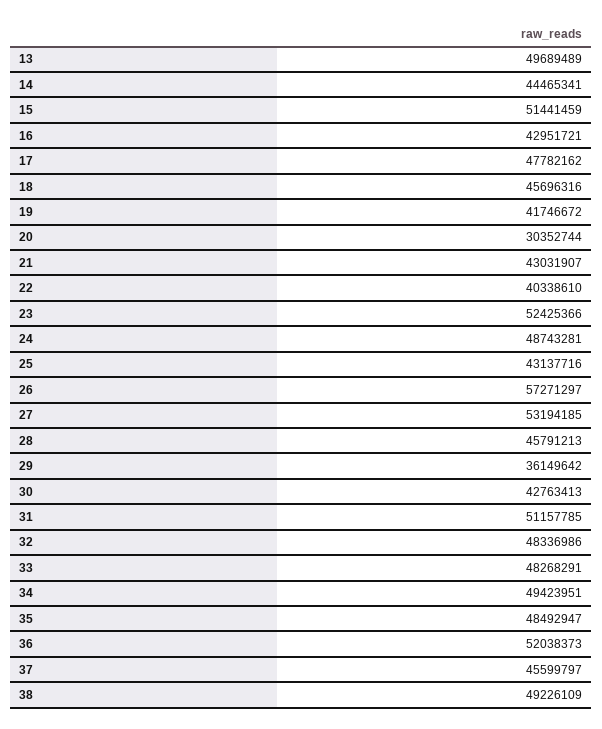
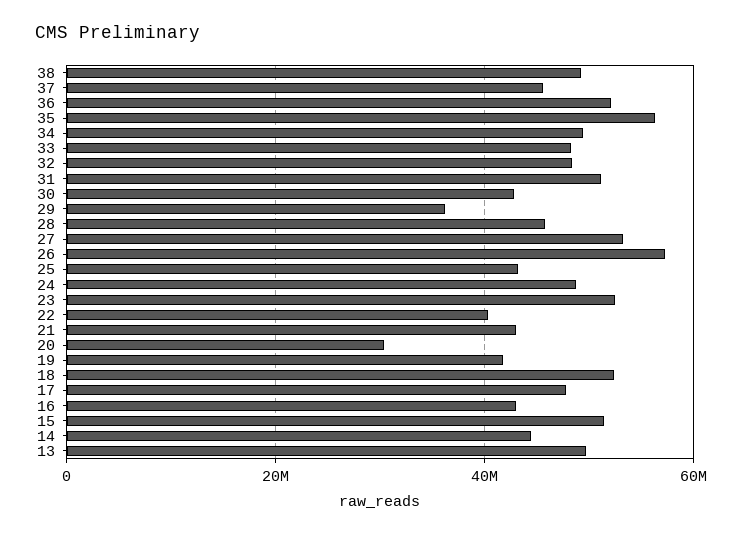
18: 45696316 -> 52000000
35: 48492947 -> 56000000

